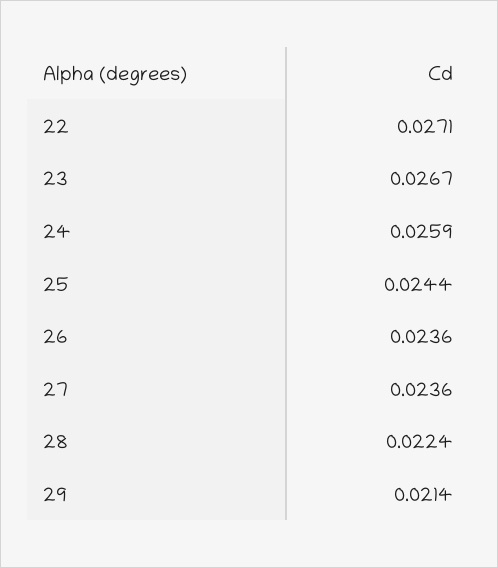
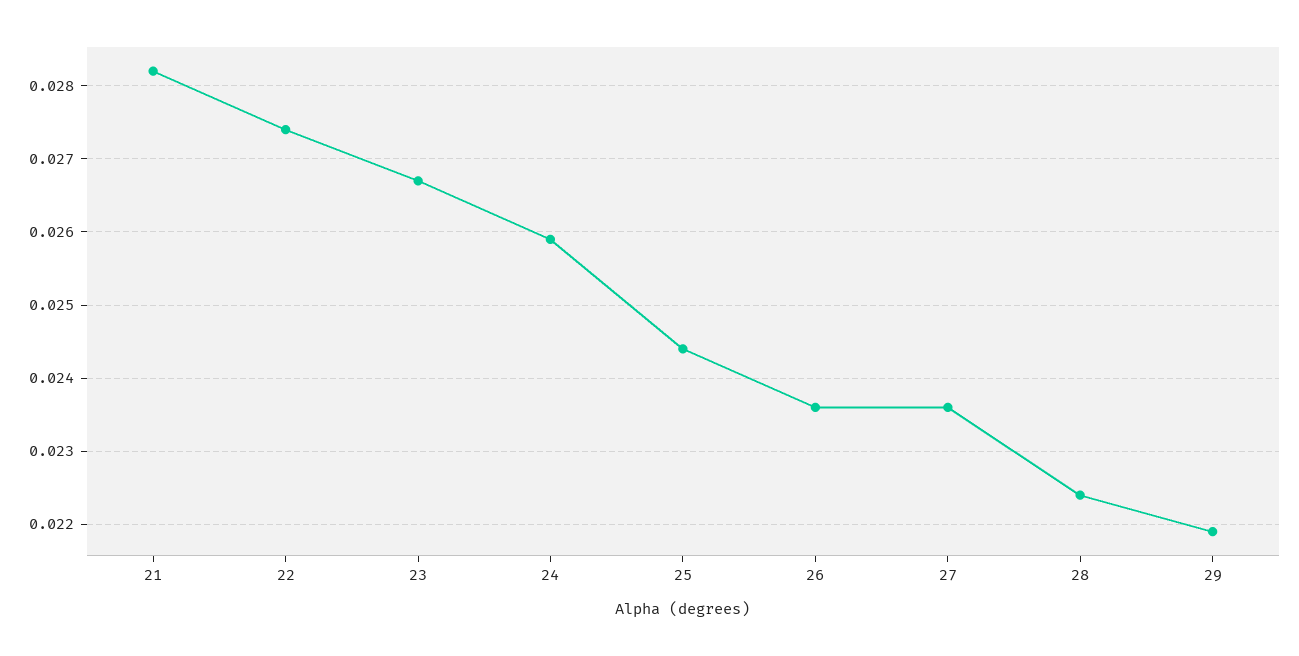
22: 0.0271 -> 0.0274
29: 0.0214 -> 0.0219
21: none -> 0.0282

